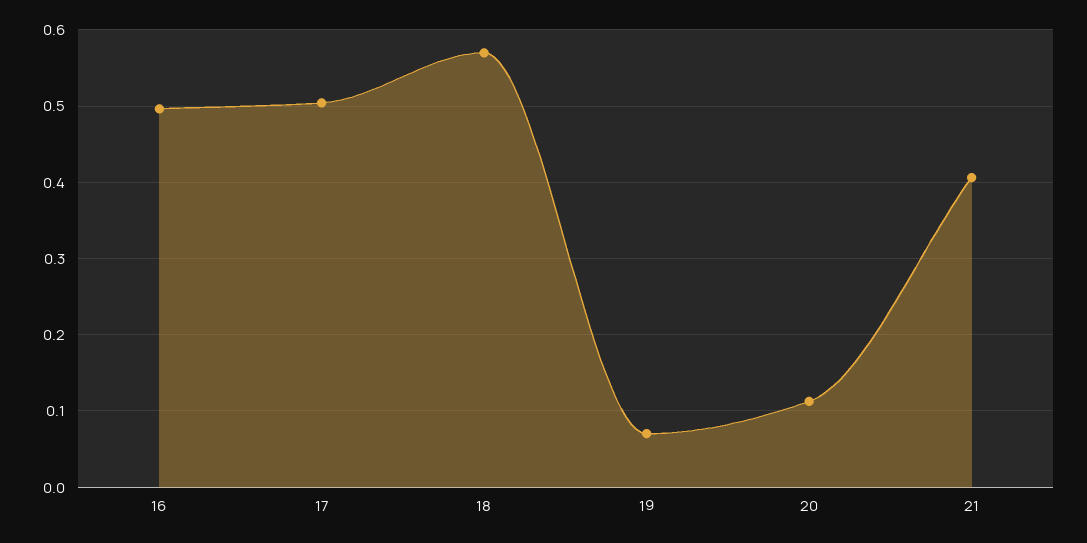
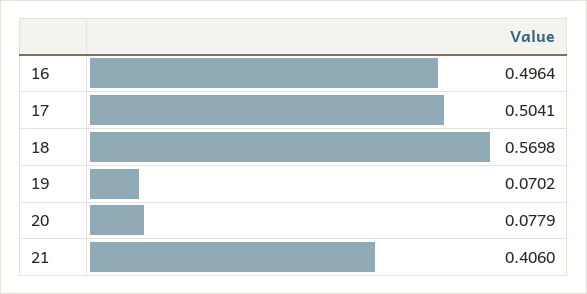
20: 0.11 -> 0.0779

